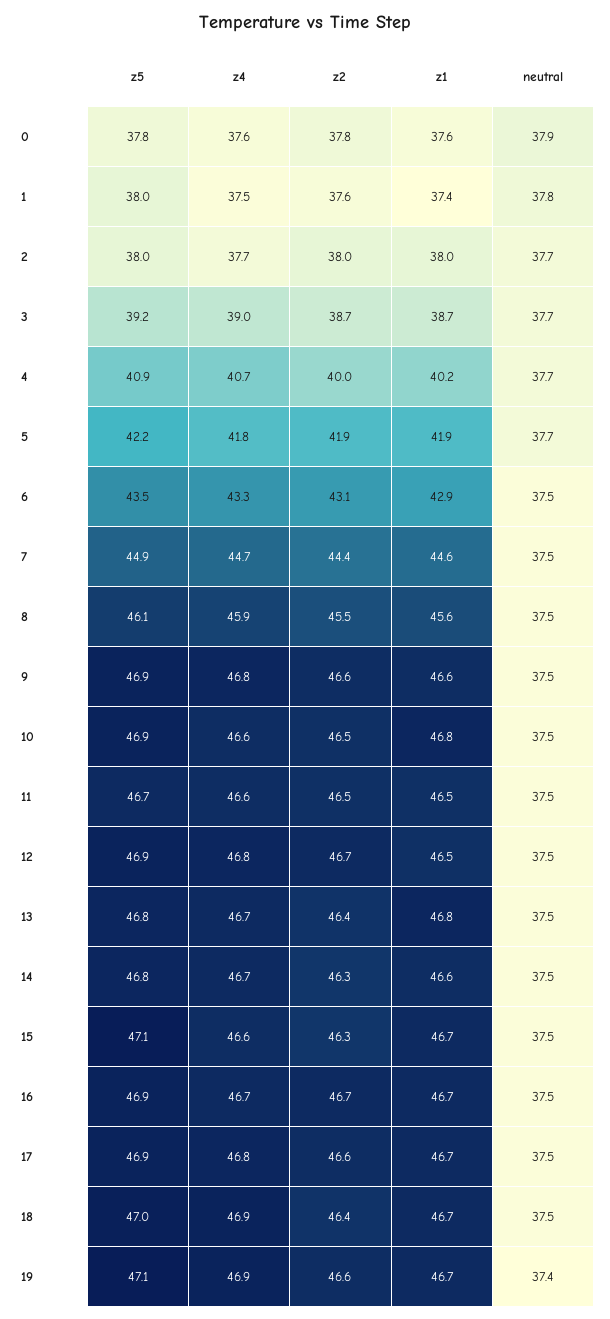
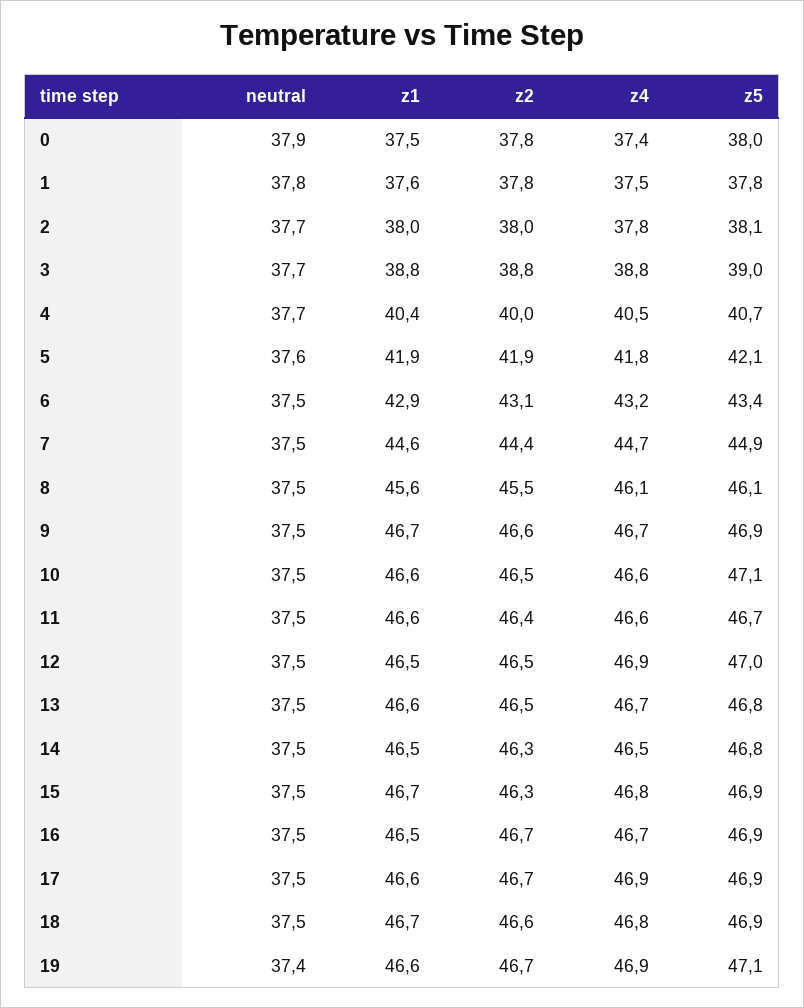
z5, 0: 37.8 -> 38
z4, 0: 37.6 -> 37.4
z1, 0: 37.6 -> 37.5
z5, 1: 38 -> 37.8
z2, 1: 37.6 -> 37.8
z1, 1: 37.4 -> 37.6
z5, 2: 38 -> 38.1
z4, 2: 37.7 -> 37.8
z5, 3: 39.2 -> 39
z4, 3: 39 -> 38.8
z2, 3: 38.7 -> 38.8
z1, 3: 38.7 -> 38.8
z5, 4: 40.9 -> 40.7
z4, 4: 40.7 -> 40.5
z1, 4: 40.2 -> 40.4
z5, 5: 42.2 -> 42.1
neutral, 5: 37.7 -> 37.6
z5, 6: 43.5 -> 43.4
z4, 6: 43.3 -> 43.2
z4, 8: 45.9 -> 46.1
z4, 9: 46.8 -> 46.7
z1, 9: 46.6 -> 46.7
z5, 10: 46.9 -> 47.1
z1, 10: 46.8 -> 46.6
z2, 11: 46.5 -> 46.4
z1, 11: 46.5 -> 46.6
z5, 12: 46.9 -> 47
z4, 12: 46.8 -> 46.9
z2, 12: 46.7 -> 46.5
z2, 13: 46.4 -> 46.5
z1, 13: 46.8 -> 46.6
z4, 14: 46.7 -> 46.5
z1, 14: 46.6 -> 46.5
z5, 15: 47.1 -> 46.9
z4, 15: 46.6 -> 46.8
z1, 16: 46.7 -> 46.5
z4, 17: 46.8 -> 46.9
z2, 17: 46.6 -> 46.7
z1, 17: 46.7 -> 46.6
z5, 18: 47 -> 46.9
z4, 18: 46.9 -> 46.8
z2, 18: 46.4 -> 46.6
z2, 19: 46.6 -> 46.7
z1, 19: 46.7 -> 46.6

